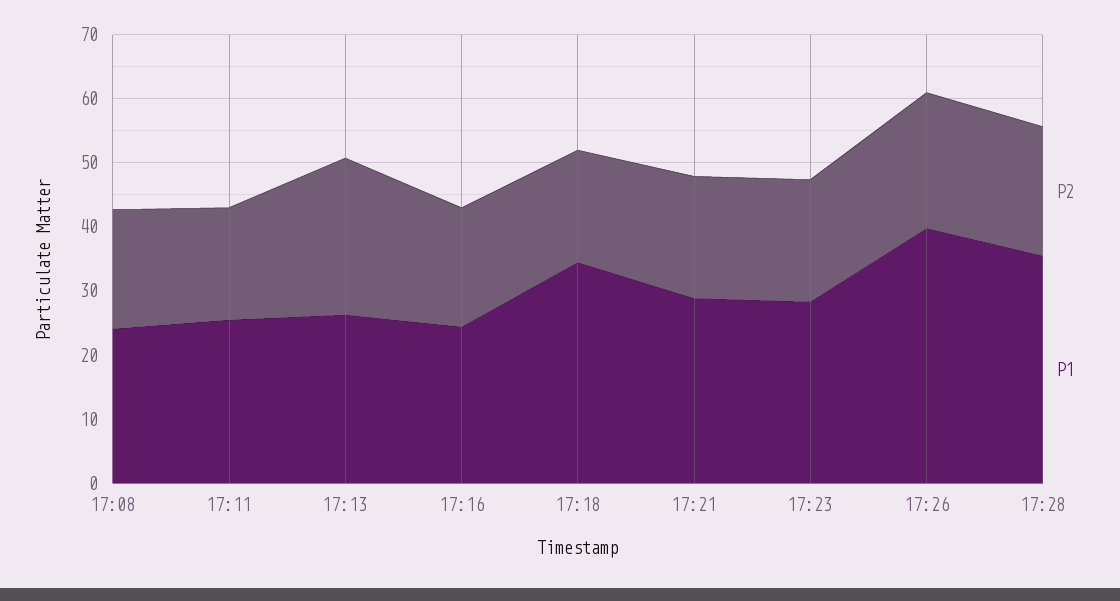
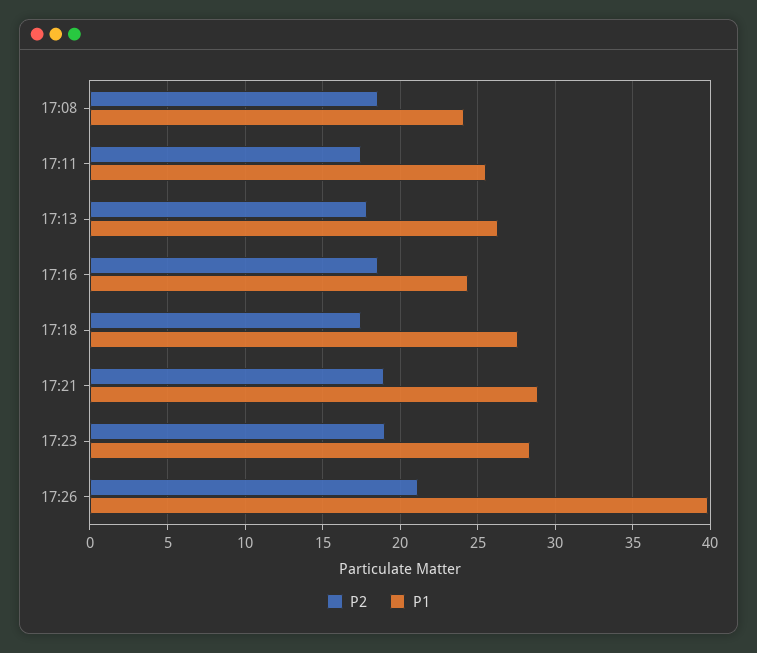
P2, 17:13: 24 -> 18
P1, 17:18: 34 -> 27.5
P2, 17:28: 20 -> none
P1, 17:28: 36 -> none

